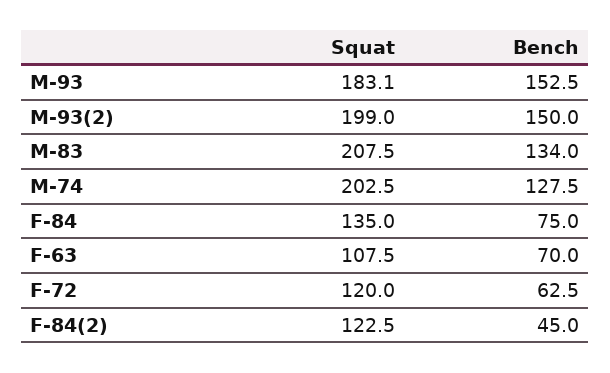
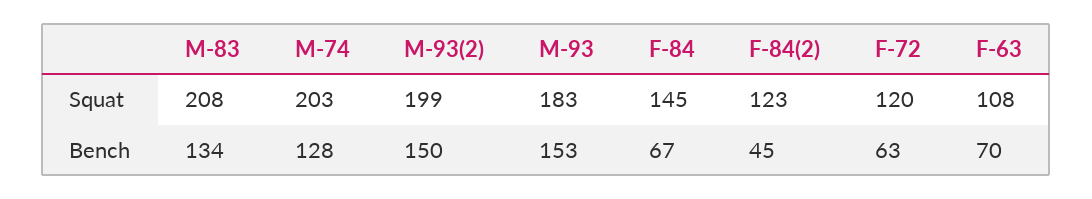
Squat, F-84: 135 -> 145
Bench, F-84: 75 -> 67

